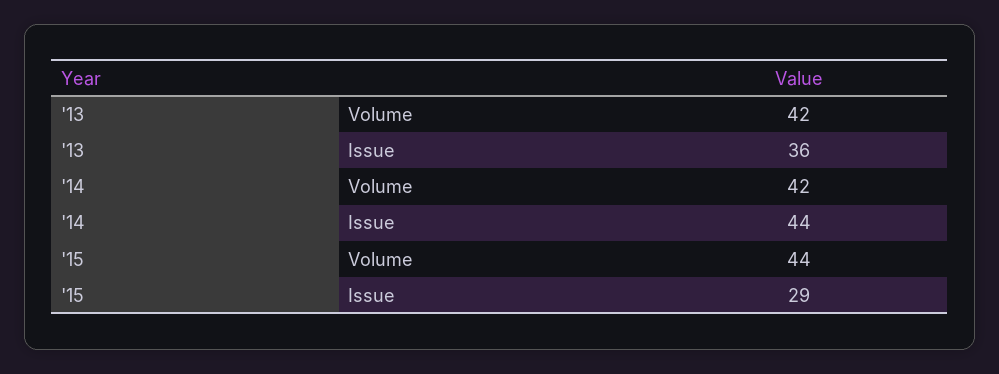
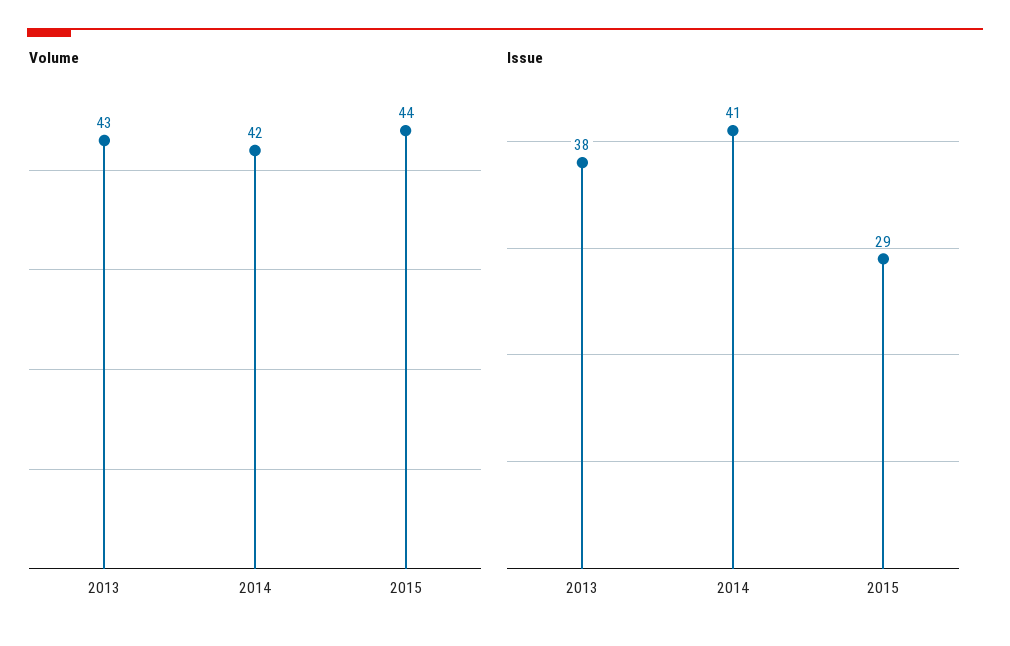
Volume, '13: 42 -> 43
Issue, '13: 36 -> 38
Issue, '14: 44 -> 41

